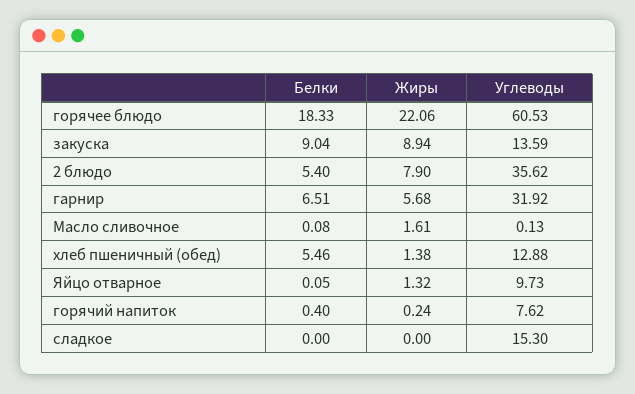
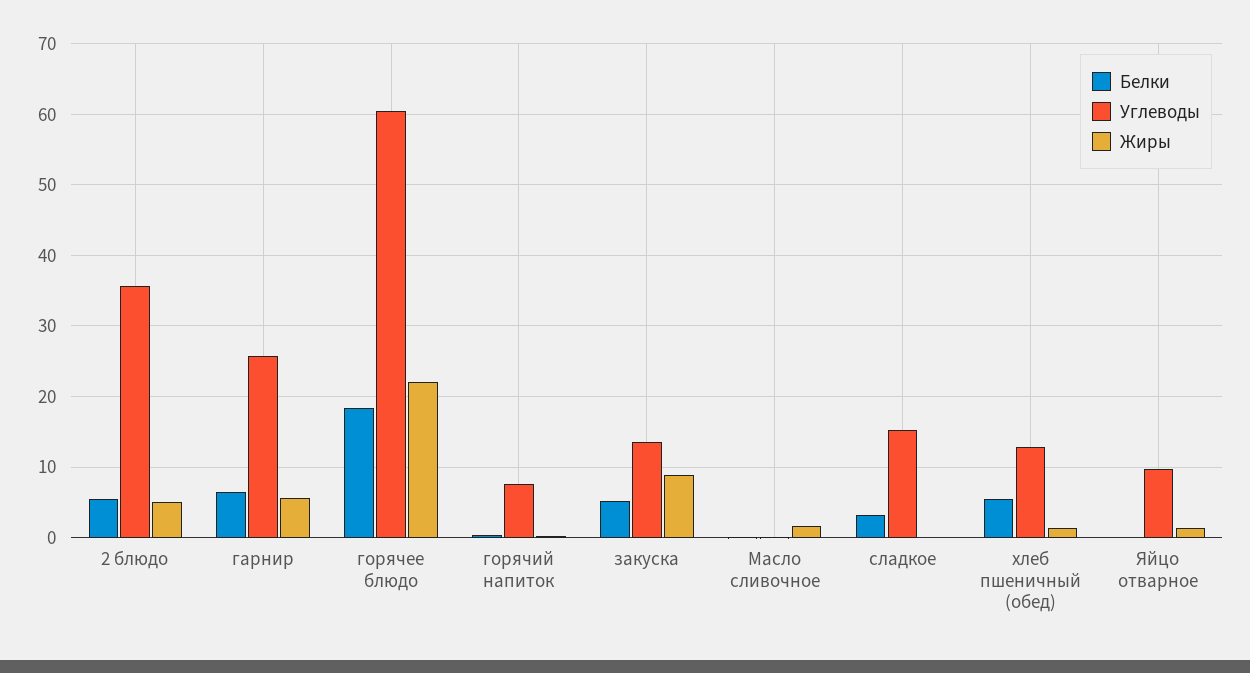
Белки, закуска: 9.04 -> 5
Жиры, 2 блюдо: 7.9 -> 5
Углеводы, гарнир: 31.92 -> 26
Белки, сладкое: 0 -> 3

